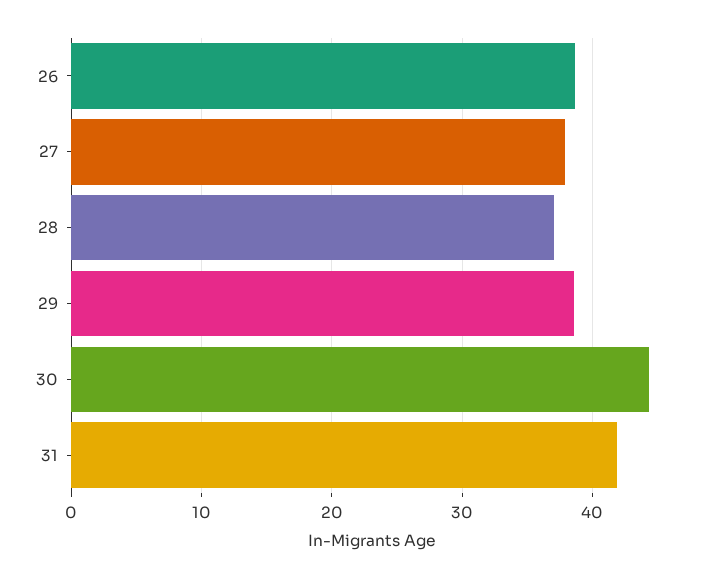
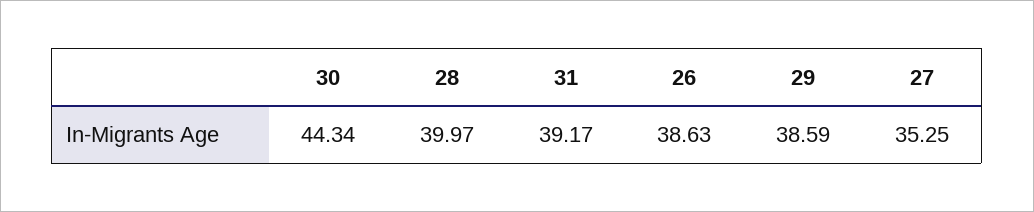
27: 38 -> 35.25
28: 37 -> 39.97
31: 42 -> 39.17

